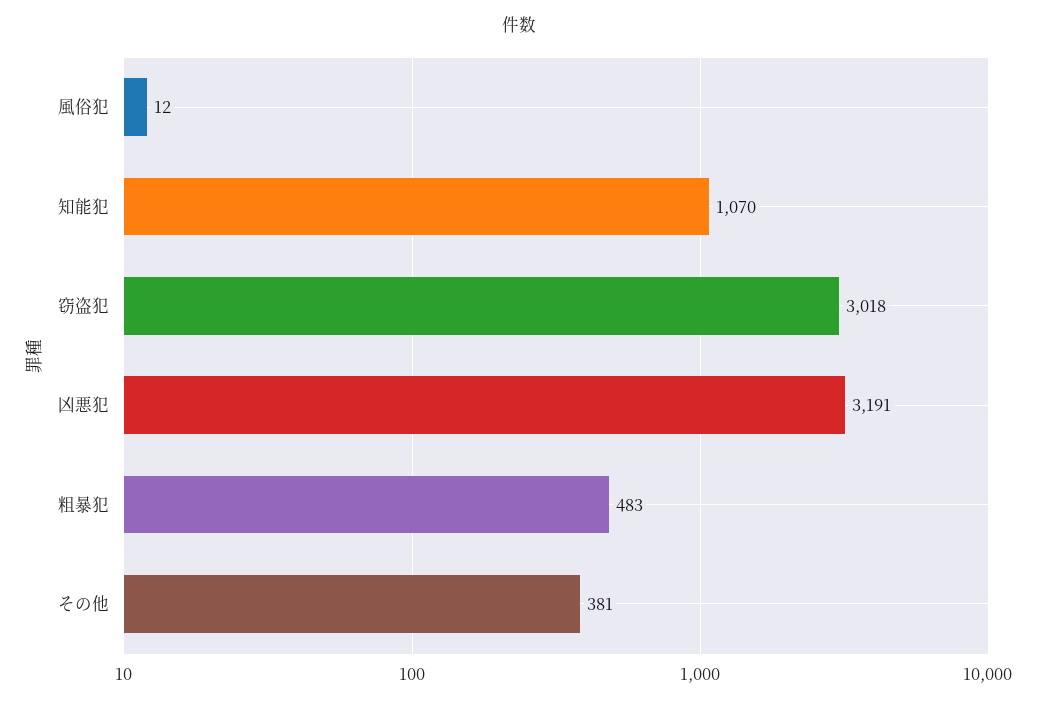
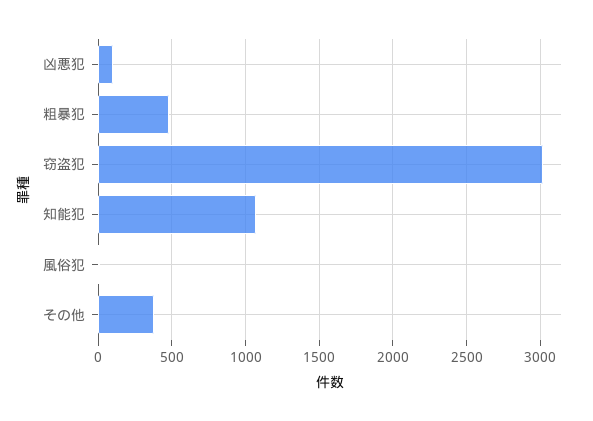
凶悪犯: 3191 -> 100

